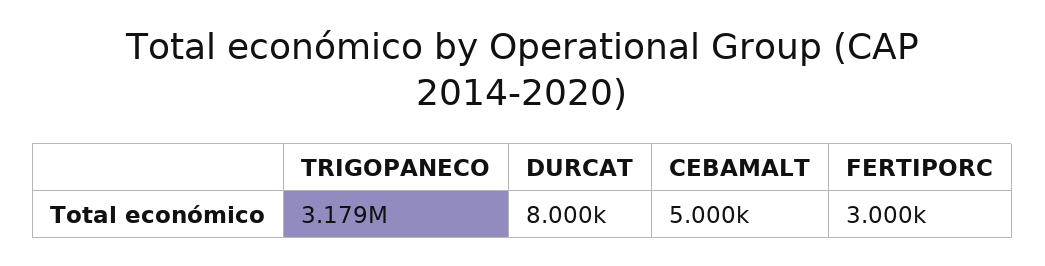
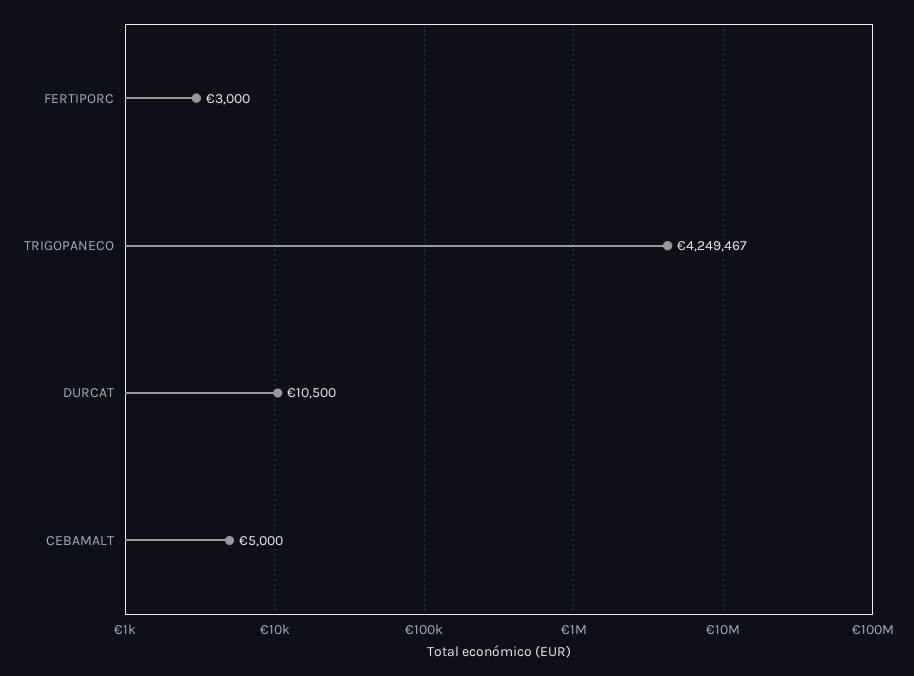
TRIGOPANECO: 3179000 -> 4249467
DURCAT: 8000 -> 10500

